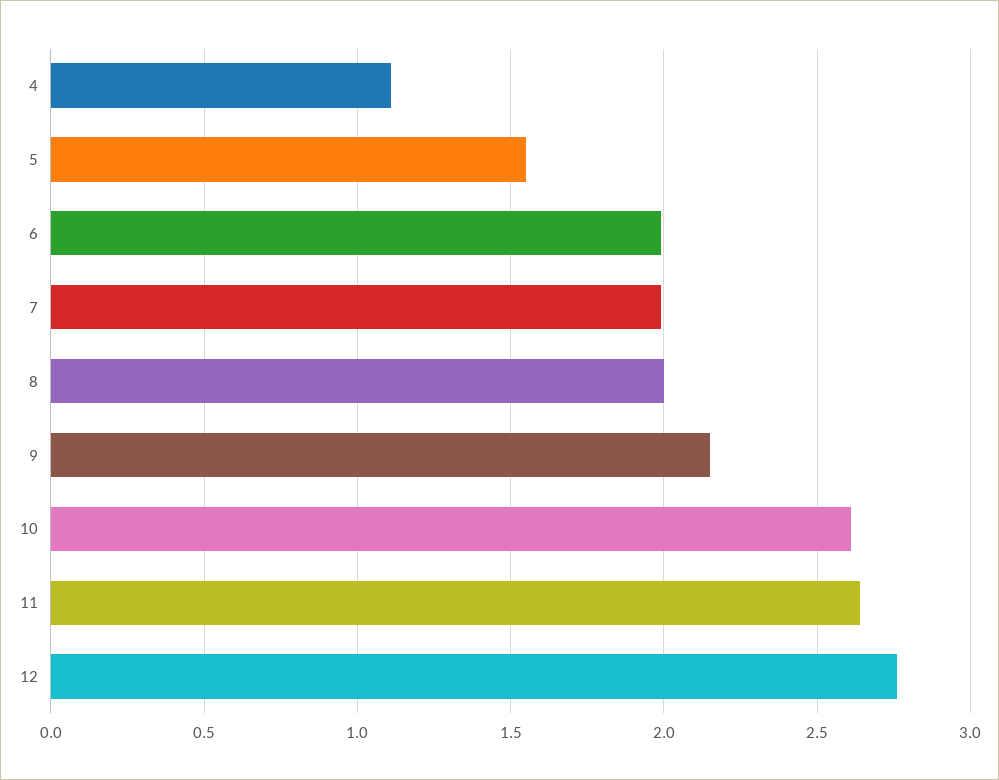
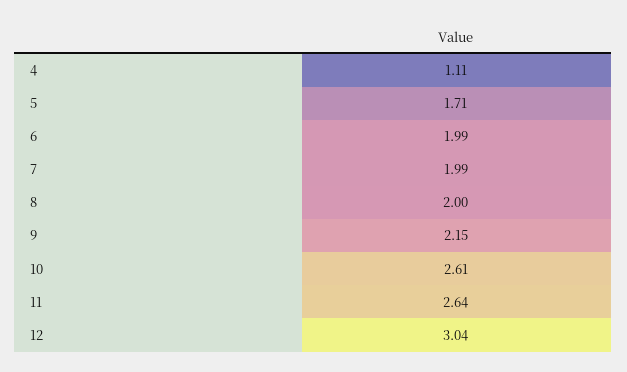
5: 1.55 -> 1.71
12: 2.75 -> 3.04

